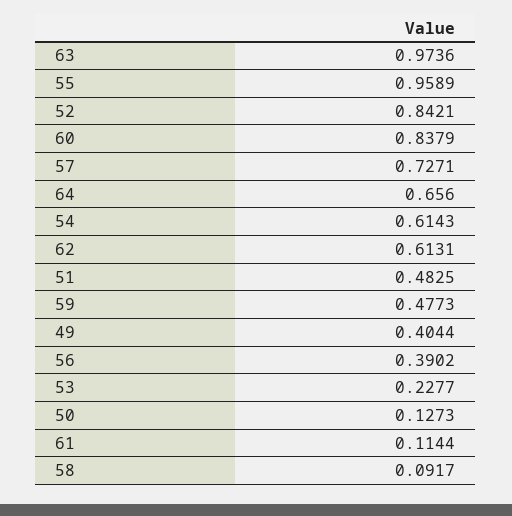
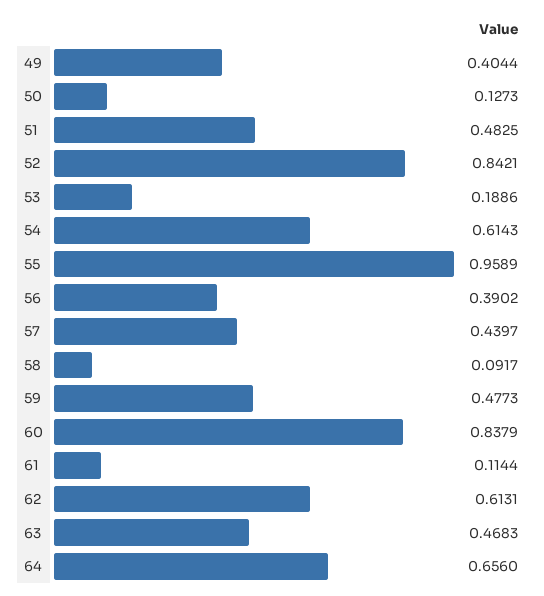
63: 0.9736 -> 0.4683
57: 0.7271 -> 0.4397
53: 0.2277 -> 0.1886

